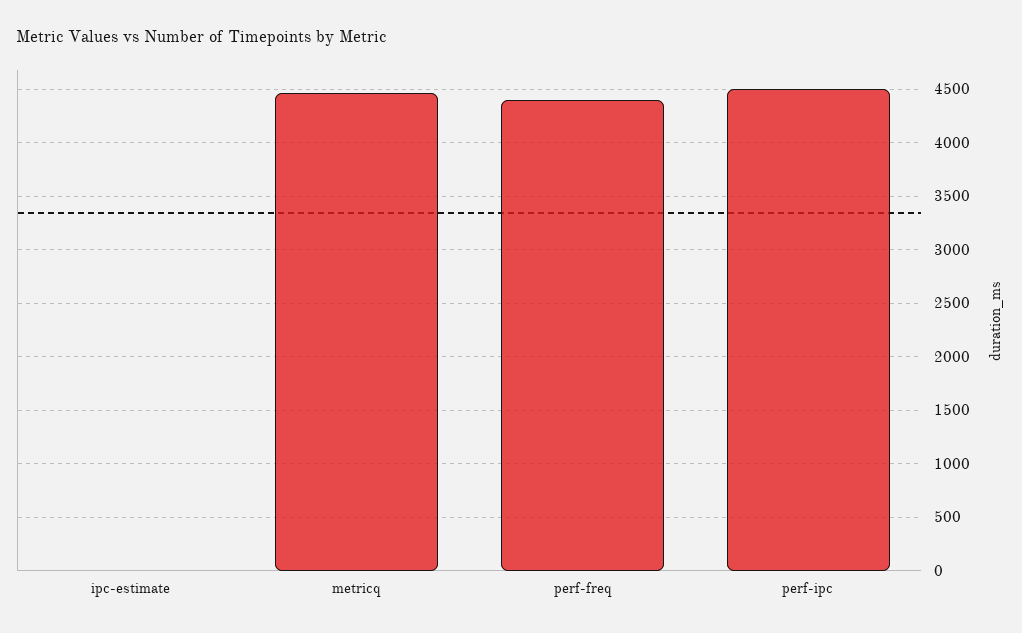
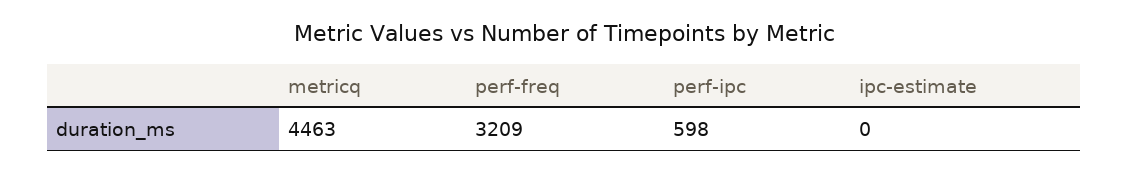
perf-freq: 4400 -> 3209
perf-ipc: 4500 -> 598

